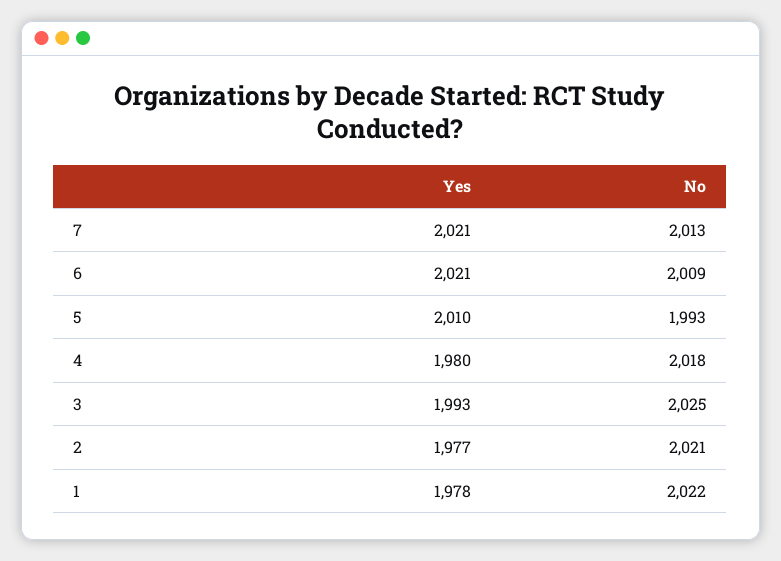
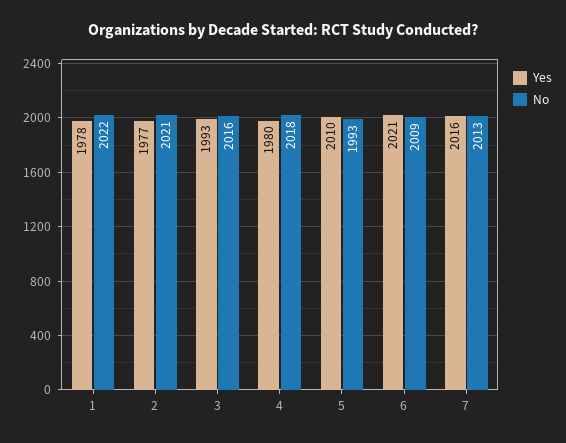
Yes, 7: 2021 -> 2016
No, 3: 2025 -> 2016

